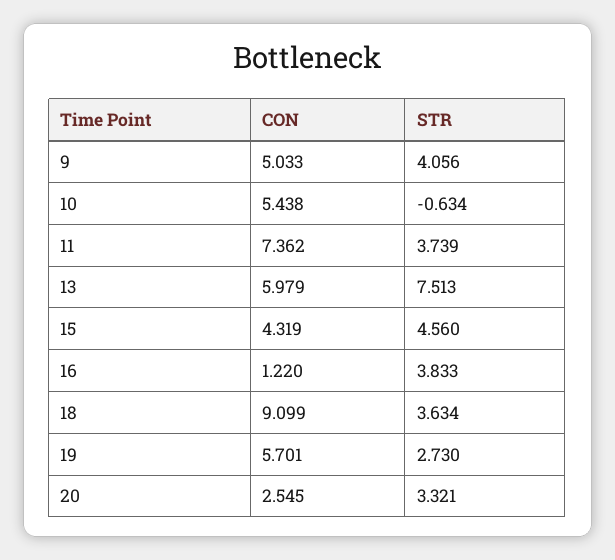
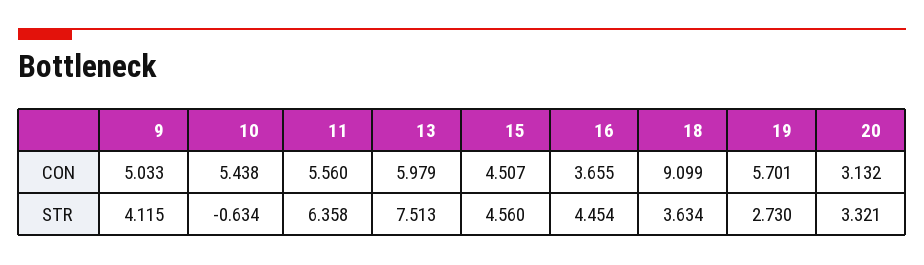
STR, 9: 4.056 -> 4.115
CON, 11: 7.362 -> 5.56
STR, 11: 3.739 -> 6.358
CON, 15: 4.319 -> 4.507
CON, 16: 1.22 -> 3.655
STR, 16: 3.833 -> 4.454
CON, 20: 2.545 -> 3.132

